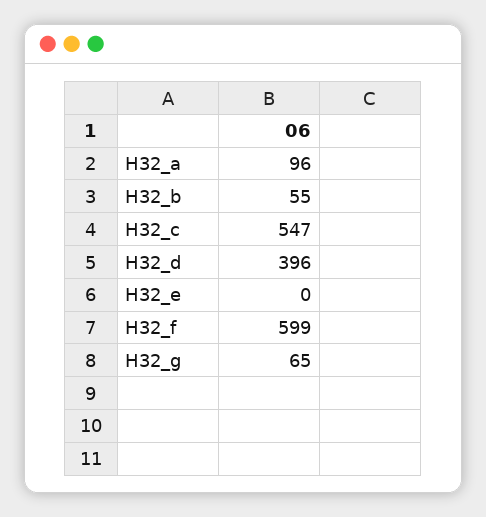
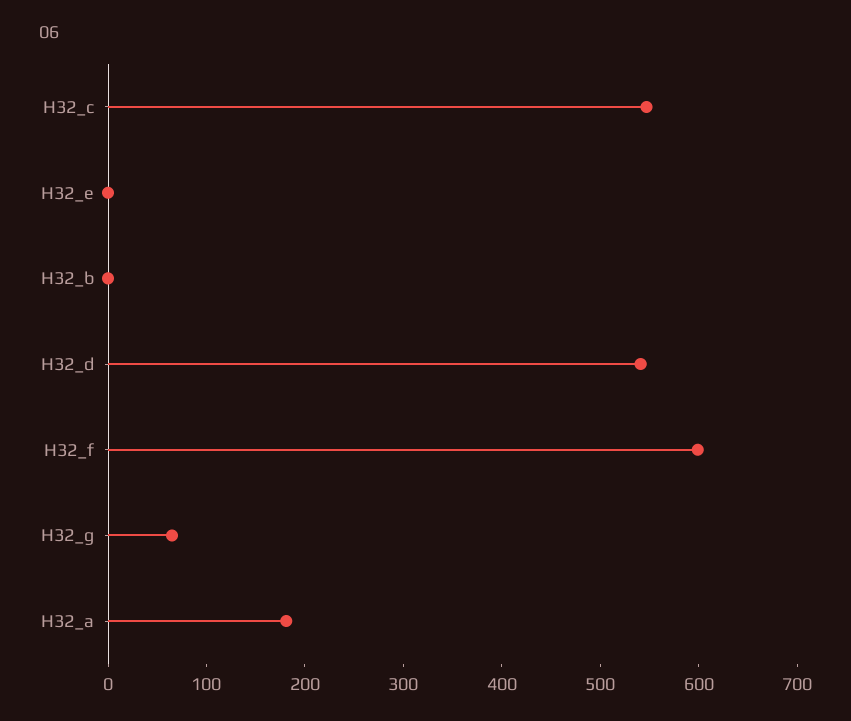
H32_a: 96 -> 180
H32_b: 55 -> 0
H32_d: 396 -> 540

